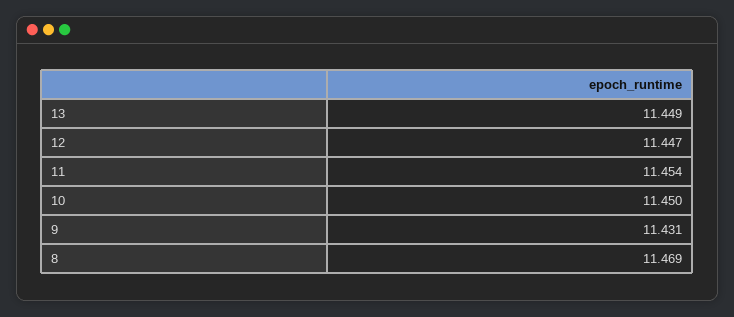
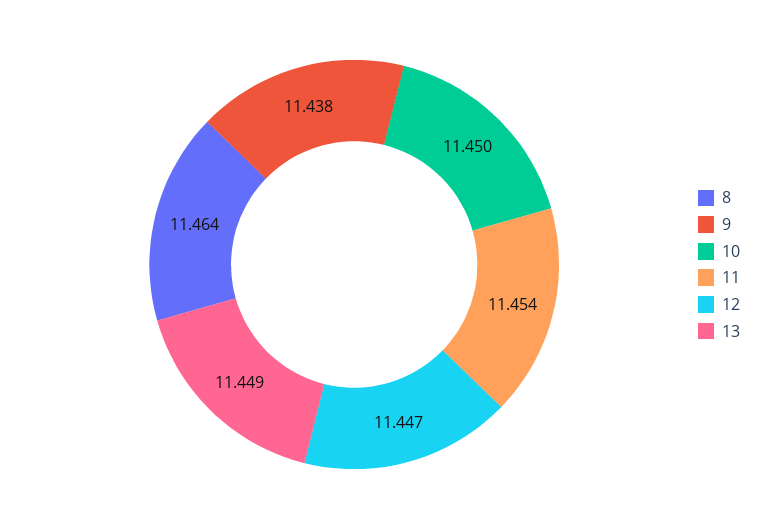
9: 11.431 -> 11.438
8: 11.469 -> 11.464

